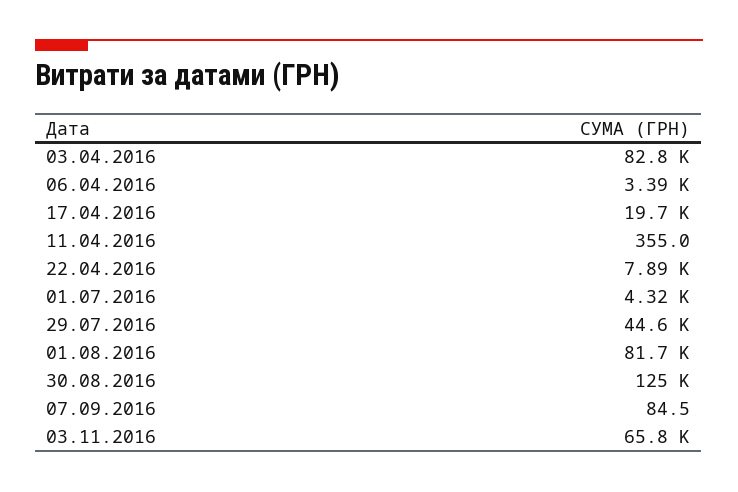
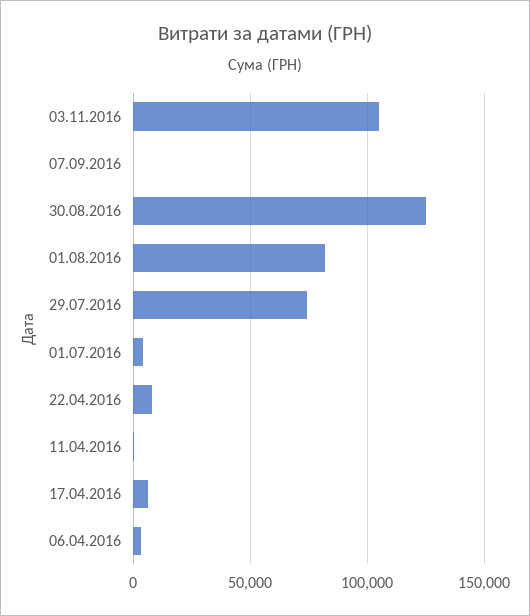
03.04.2016: 82800 -> none
17.04.2016: 19700 -> 5000
29.07.2016: 44600 -> 75000
03.11.2016: 65800 -> 105000

